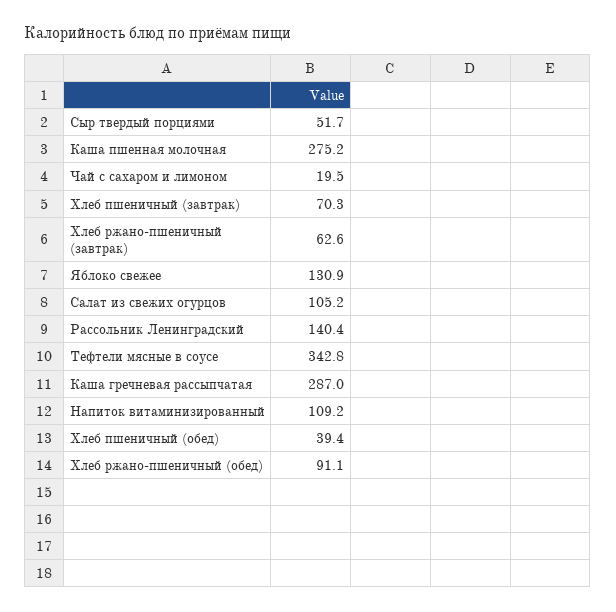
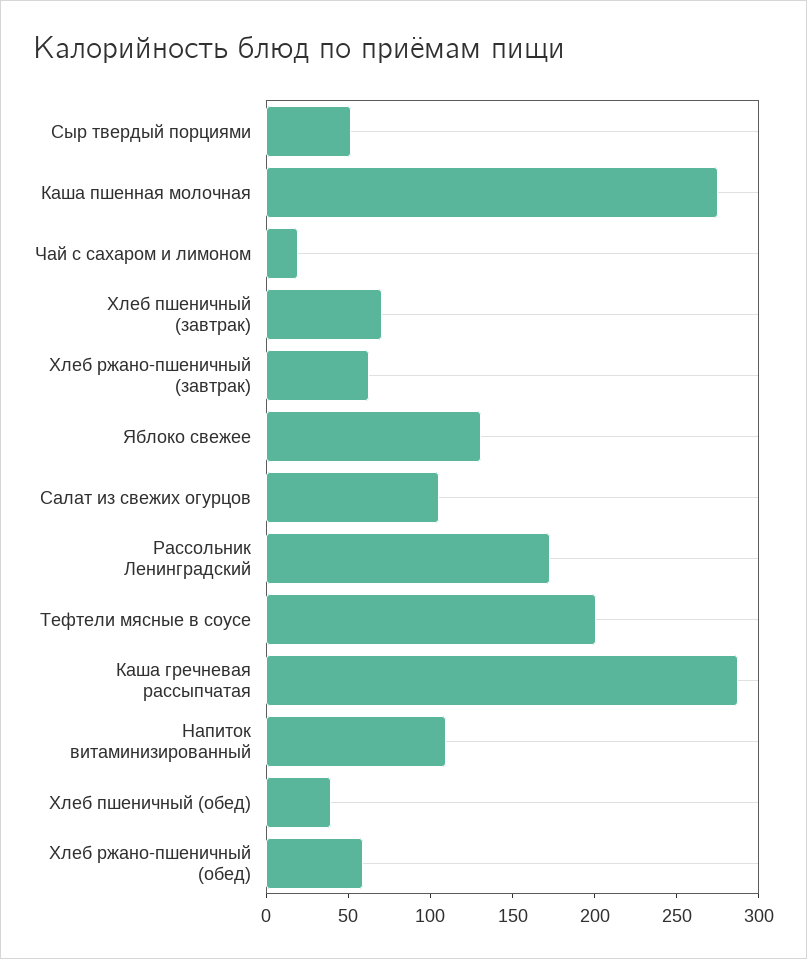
Рассольник Ленинградский: 140.4 -> 170
Тефтели мясные в соусе: 342.8 -> 200
Хлеб ржано-пшеничный (обед): 91.1 -> 60

